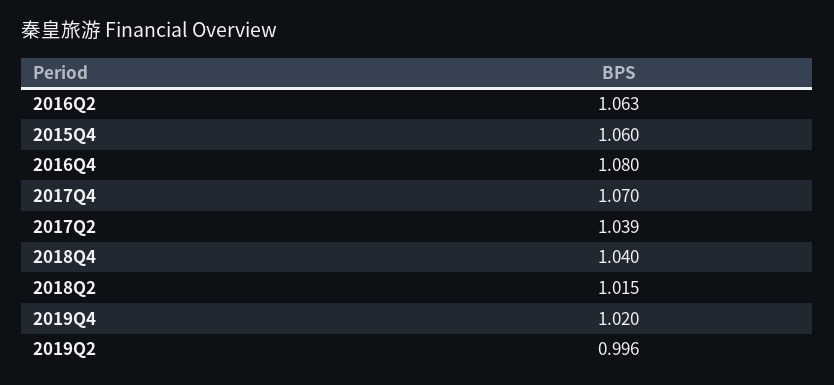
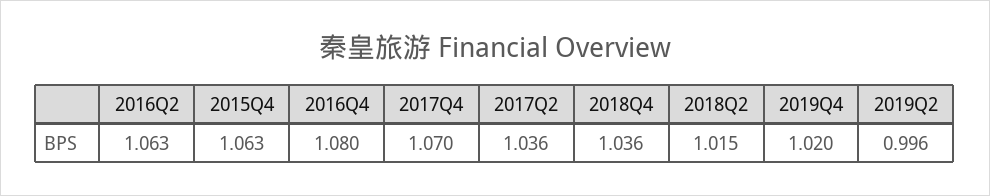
2015Q4: 1.06 -> 1.063
2017Q2: 1.039 -> 1.036
2018Q4: 1.04 -> 1.036

